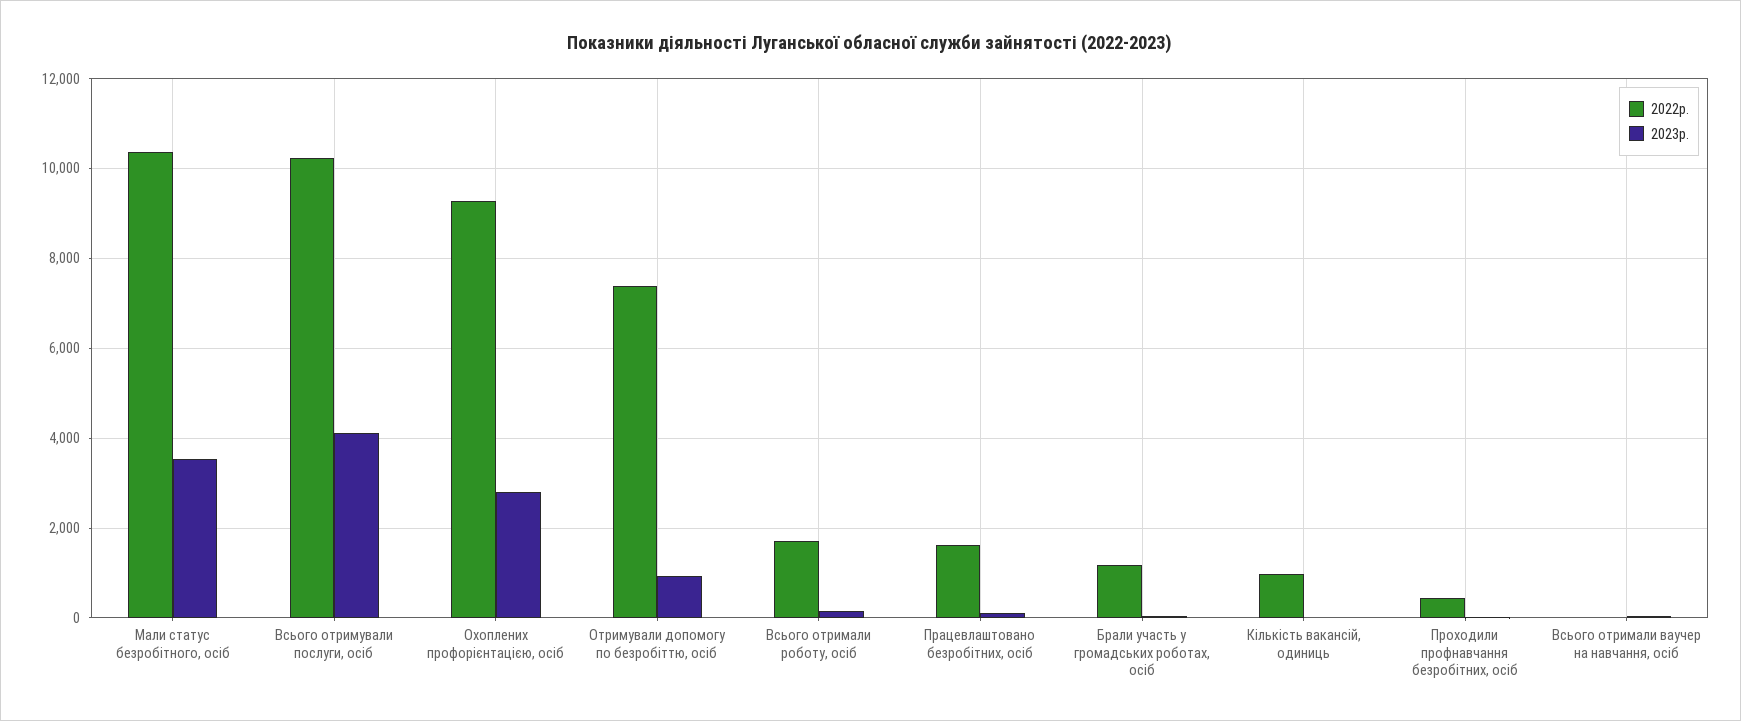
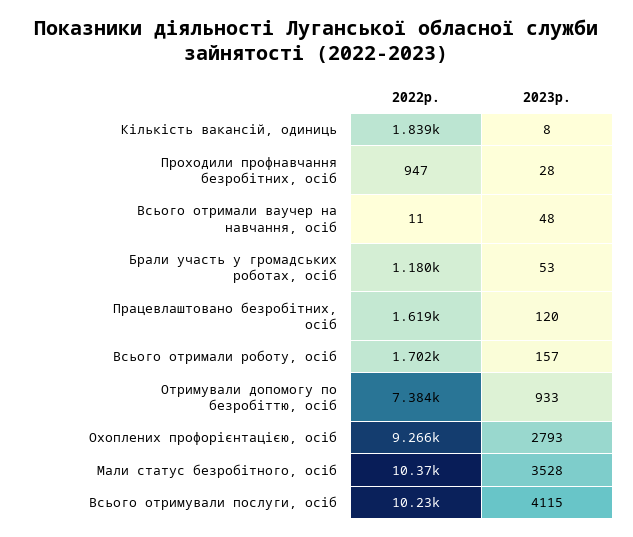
2022р., Кількість вакансій, одиниць: 1000 -> 1839
2022р., Проходили профнавчання безробітних, осіб: 400 -> 947

